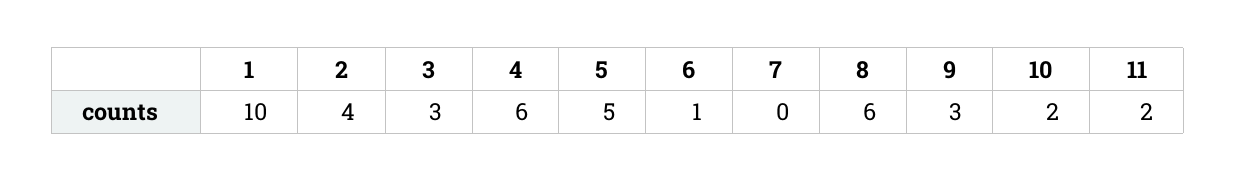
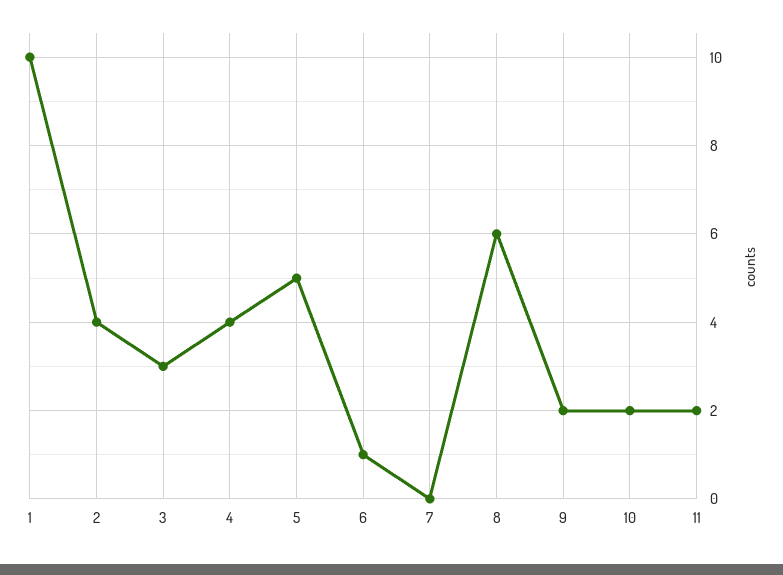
4: 6 -> 4
9: 3 -> 2

